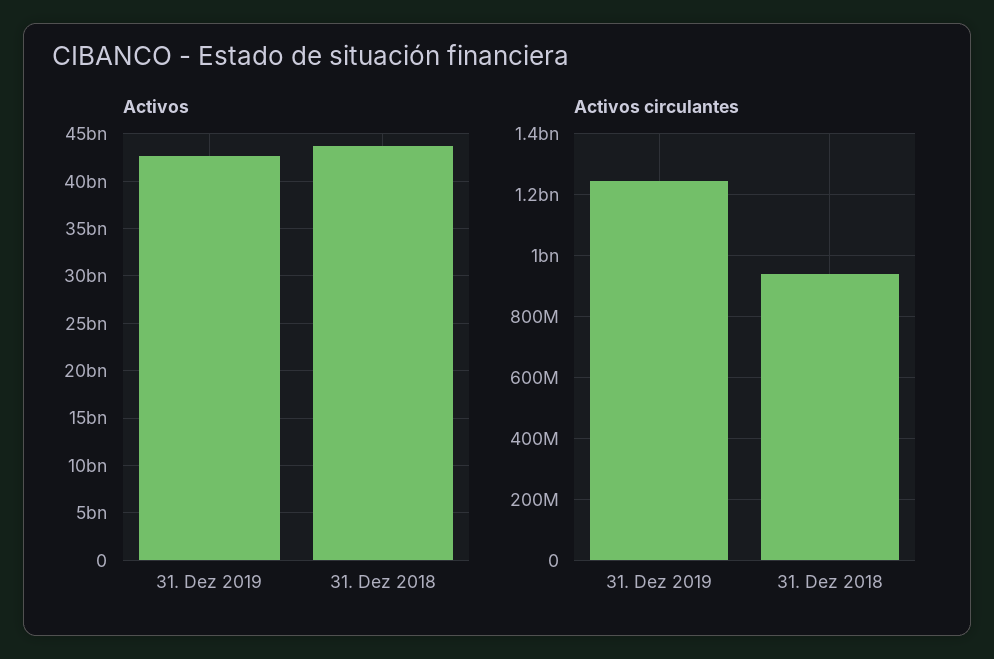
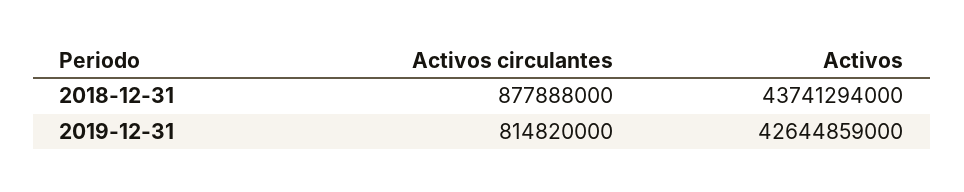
Activos circulantes, 31. Dez 2019: 1240000000 -> 814820000
Activos circulantes, 31. Dez 2018: 940000000 -> 877888000

